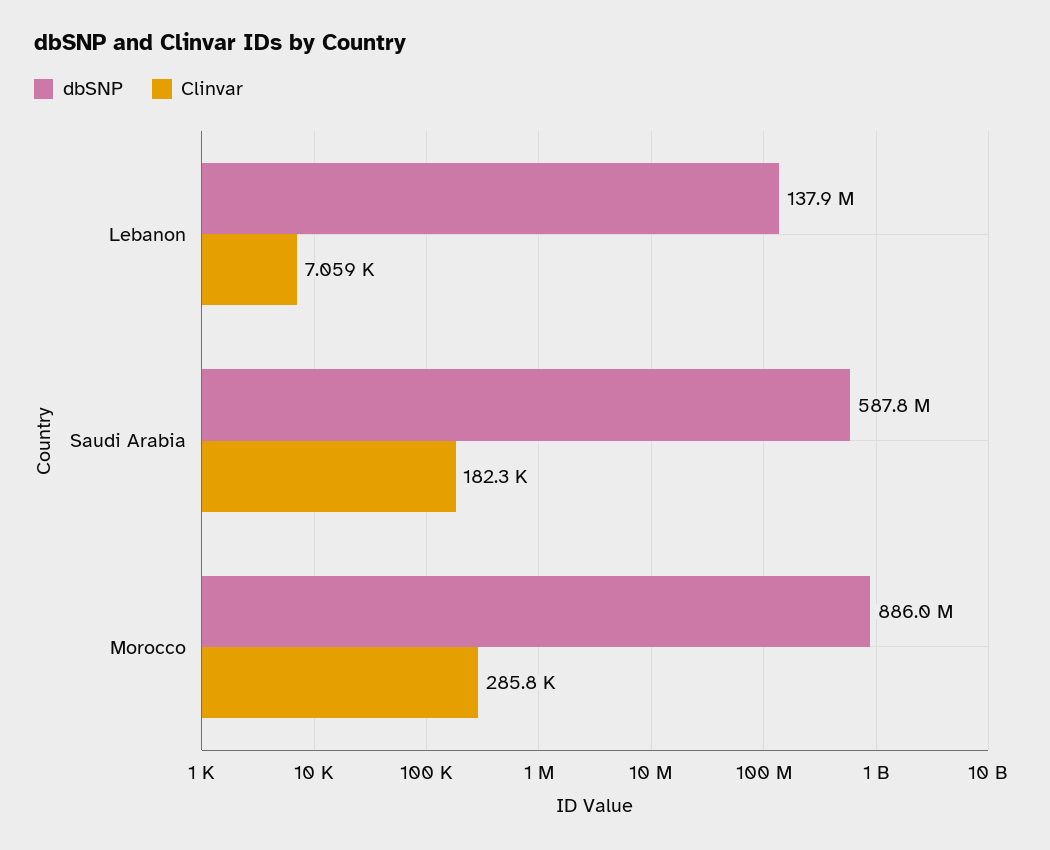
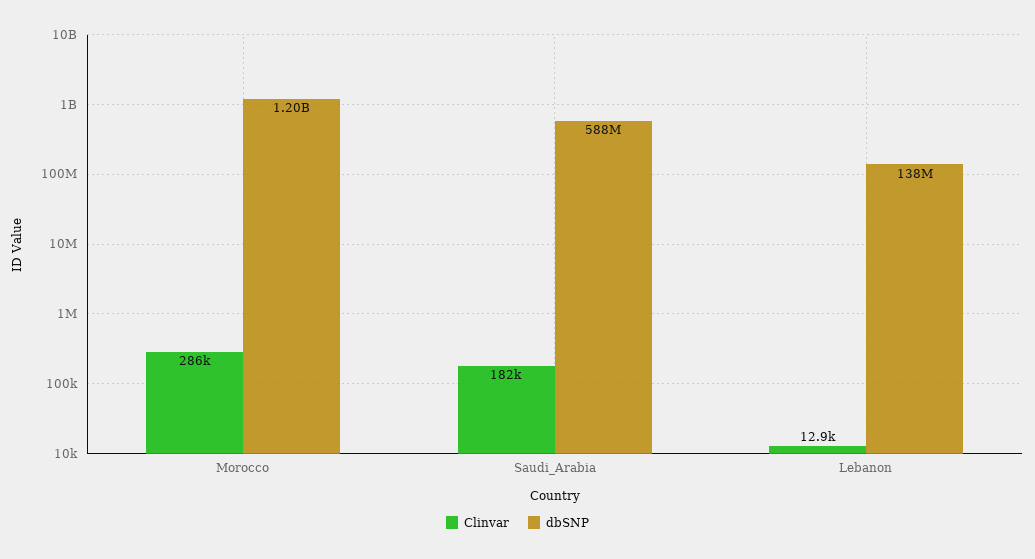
Clinvar, Lebanon: 7059 -> 12900
dbSNP, Morocco: 886000000 -> 1200000000

